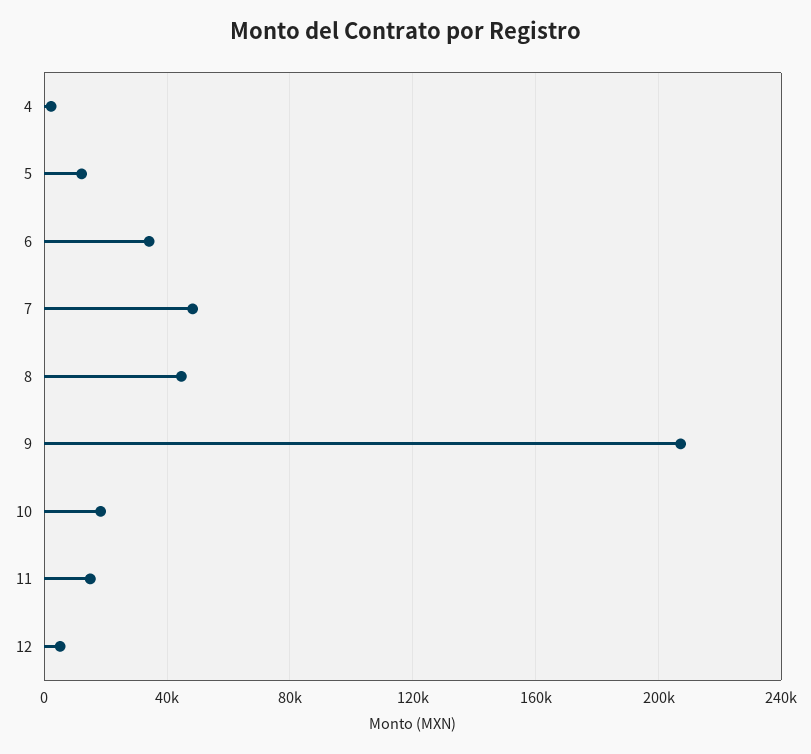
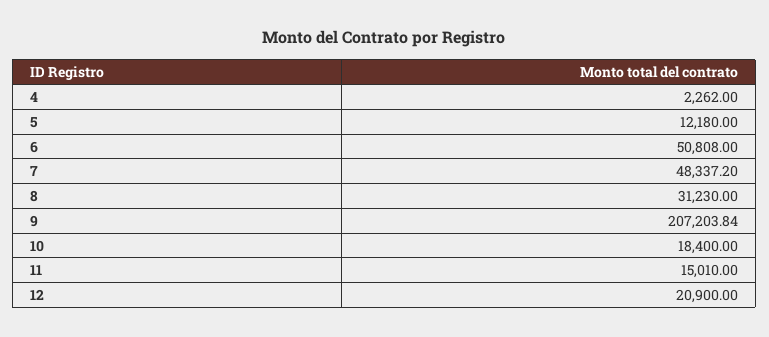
6: 35000 -> 50808
8: 45000 -> 31230
12: 5000 -> 20900

